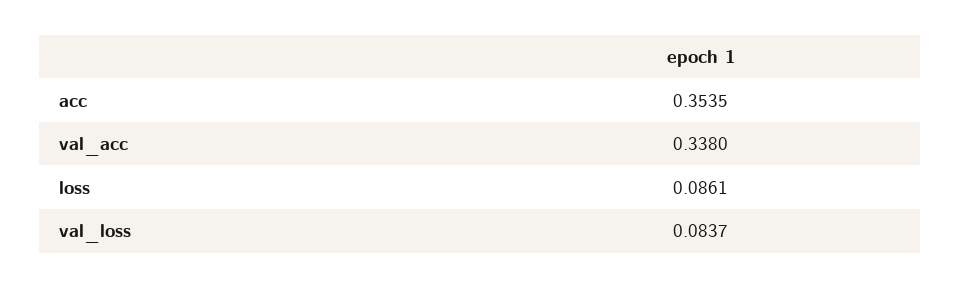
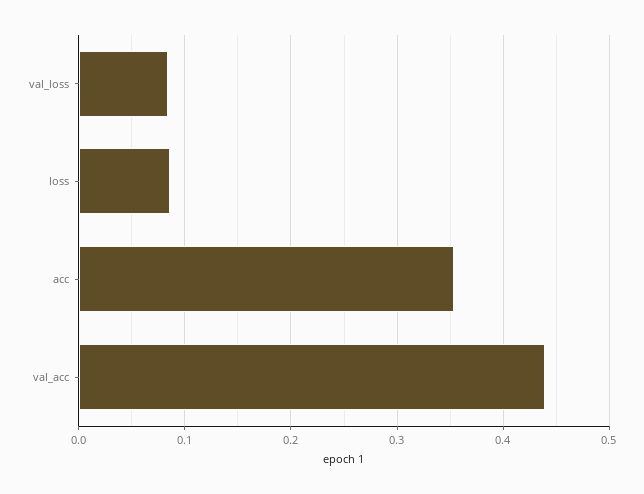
val_acc: 0.338 -> 0.44

